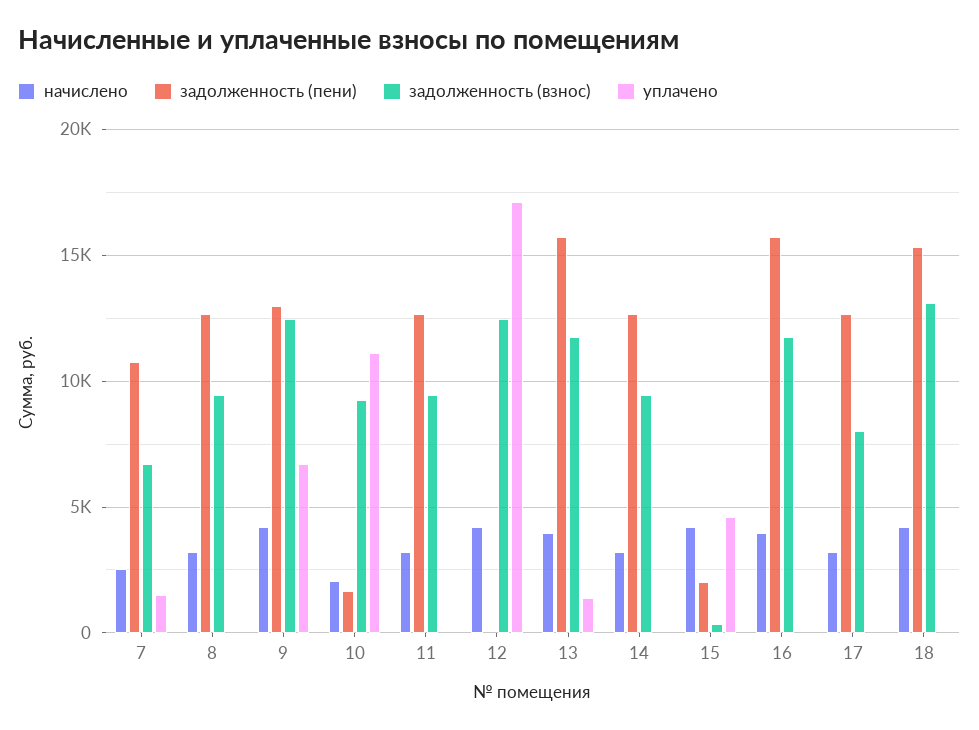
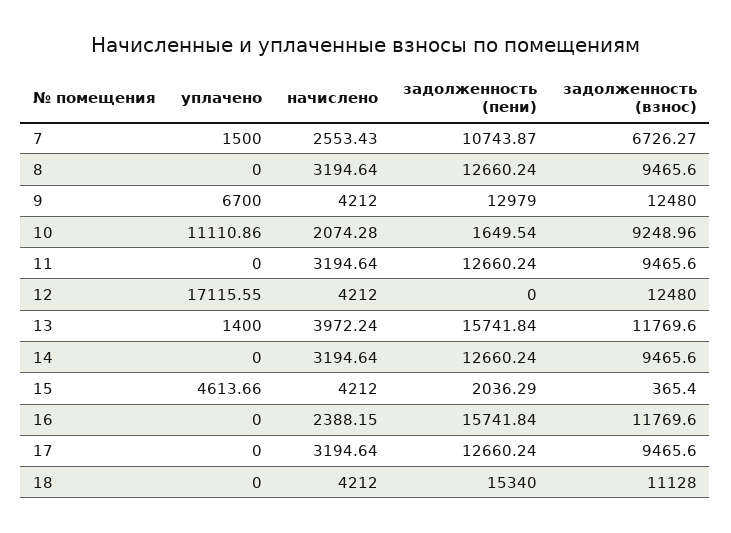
начислено, 16: 4000 -> 2388.15
задолженность (взнос), 17: 8000 -> 9465.6
задолженность (взнос), 18: 13000 -> 11128

